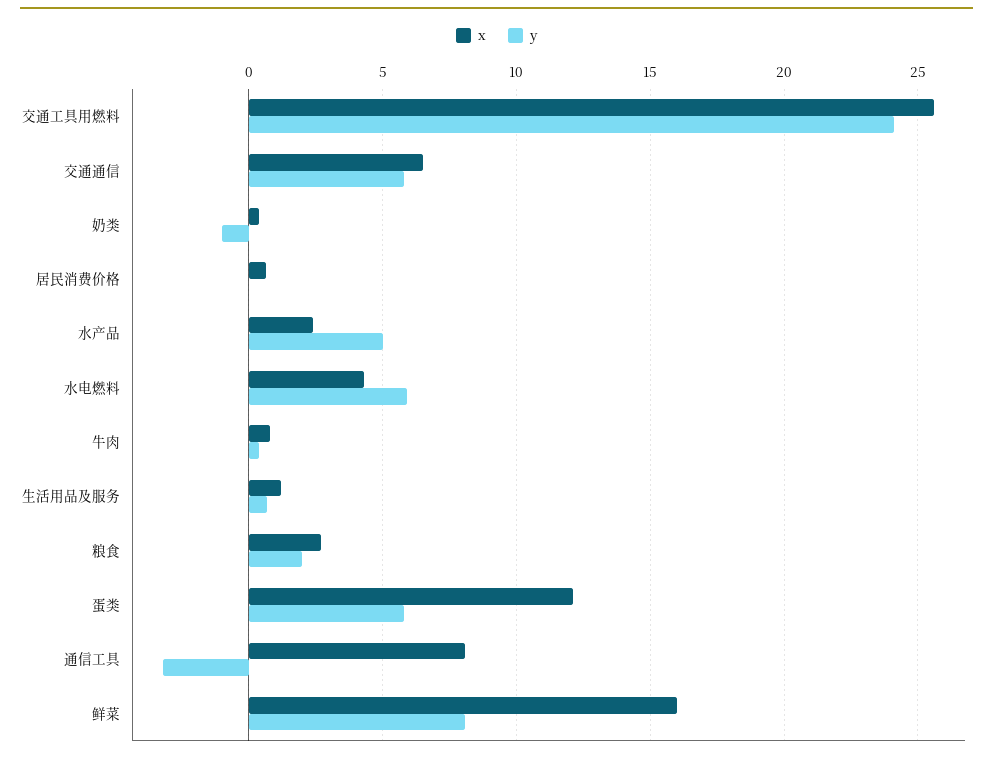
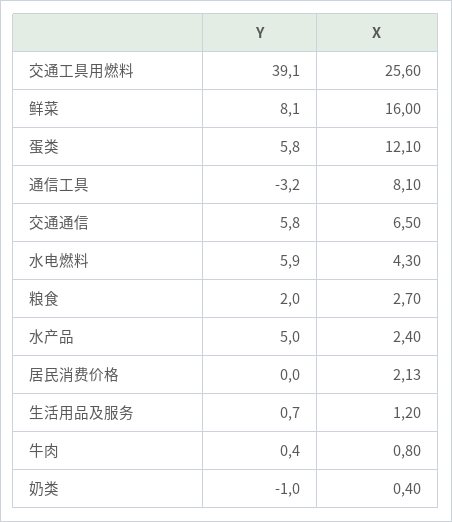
y, 交通工具用燃料: 24 -> 39.1
x, 居民消费价格: 0.5 -> 2.13

